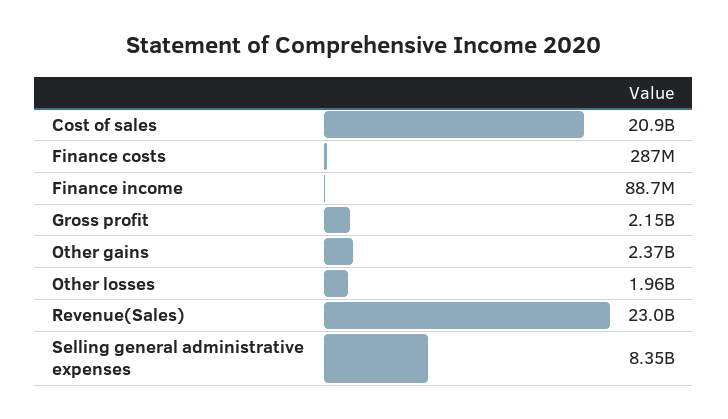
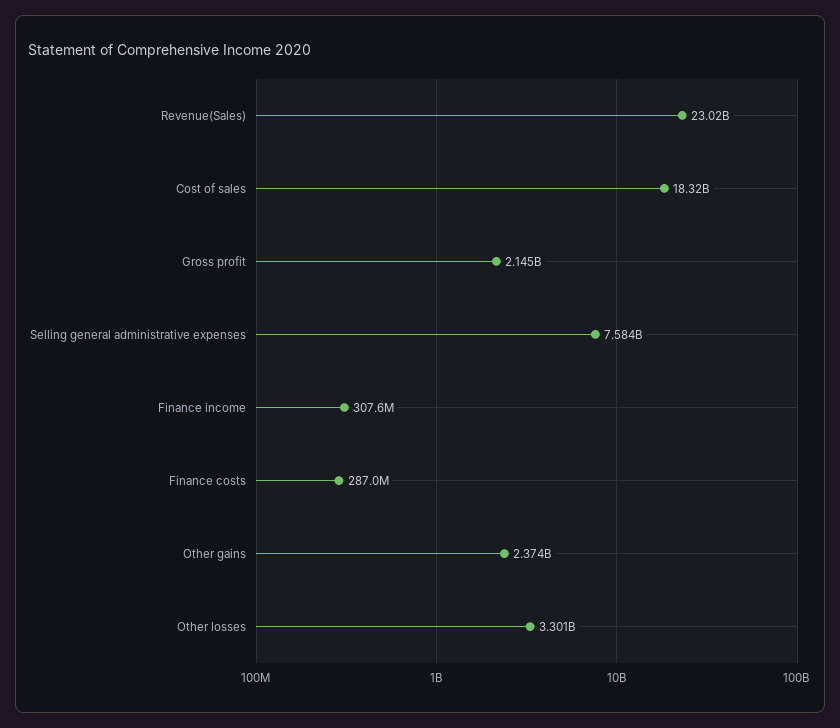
Cost of sales: 20900000000 -> 18320000000
Finance income: 88700000 -> 307600000
Other losses: 1960000000 -> 3301000000
Selling general administrative expenses: 8350000000 -> 7584000000

